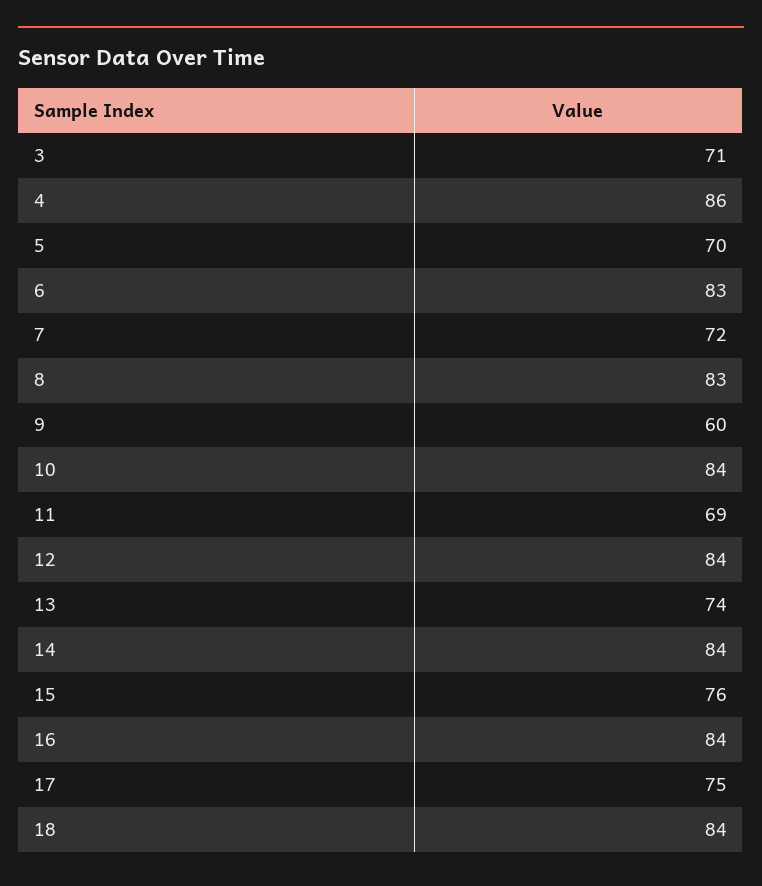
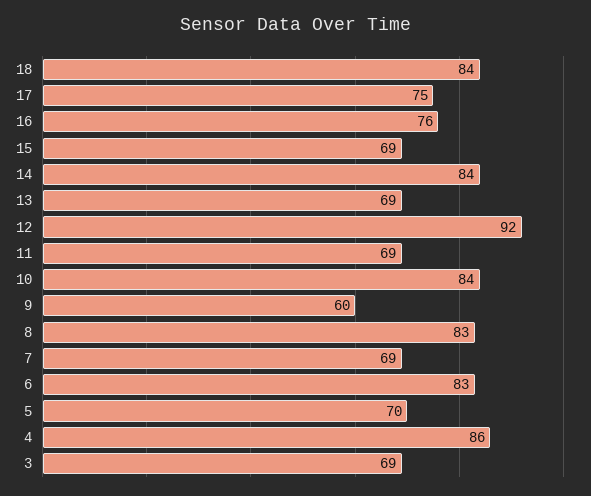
3: 71 -> 69
7: 72 -> 69
12: 84 -> 92
13: 74 -> 69
15: 76 -> 69
16: 84 -> 76

